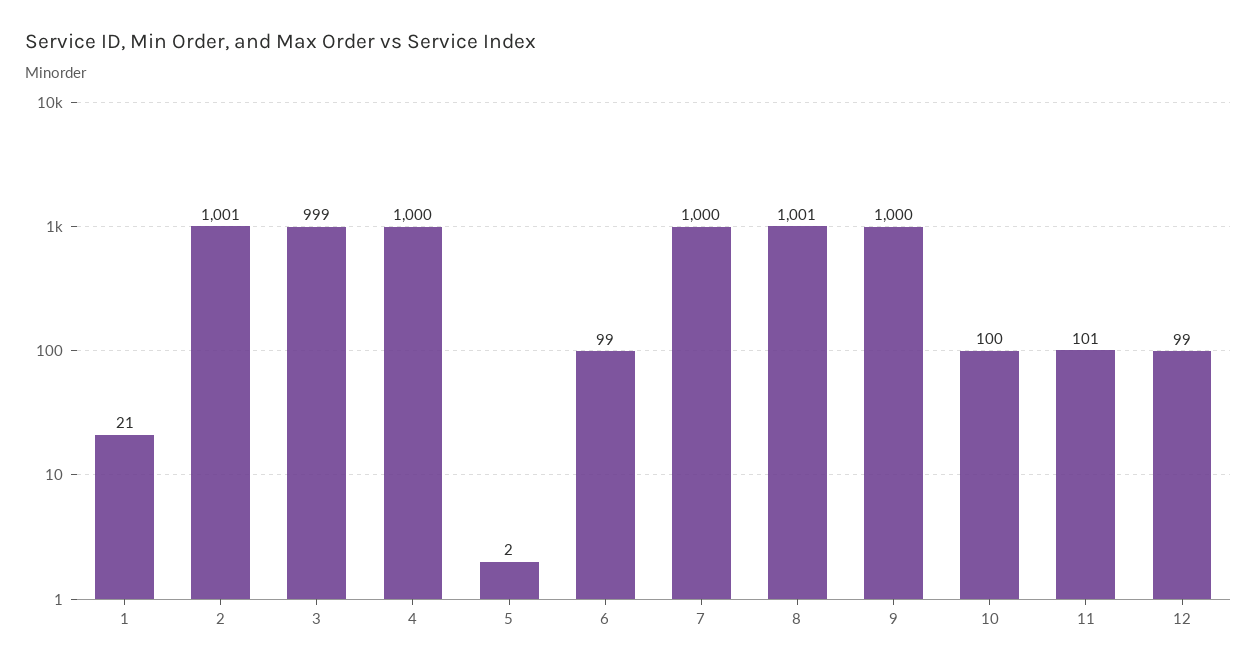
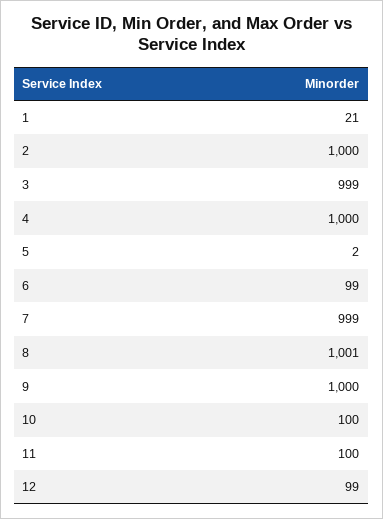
2: 1001 -> 1000
7: 1000 -> 999
11: 101 -> 100

